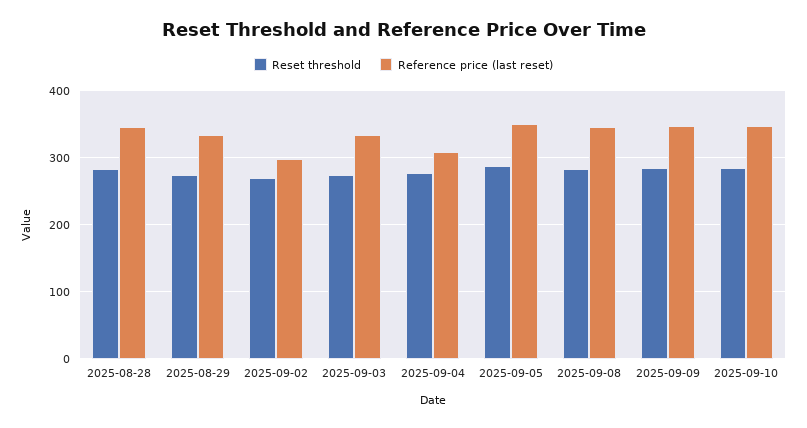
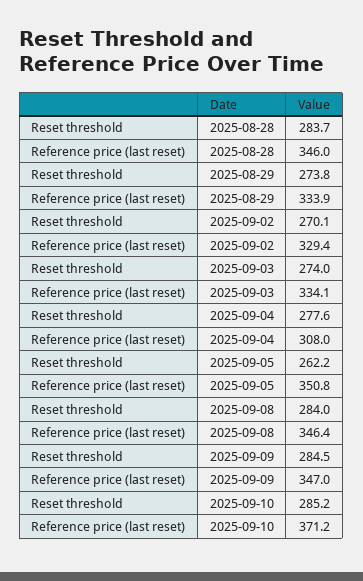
Reference price (last reset), 2025-09-02: 300 -> 329.4
Reset threshold, 2025-09-05: 290 -> 262.2
Reference price (last reset), 2025-09-10: 350 -> 371.2

